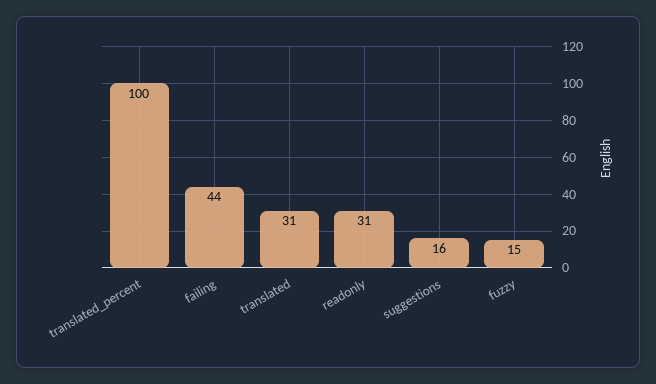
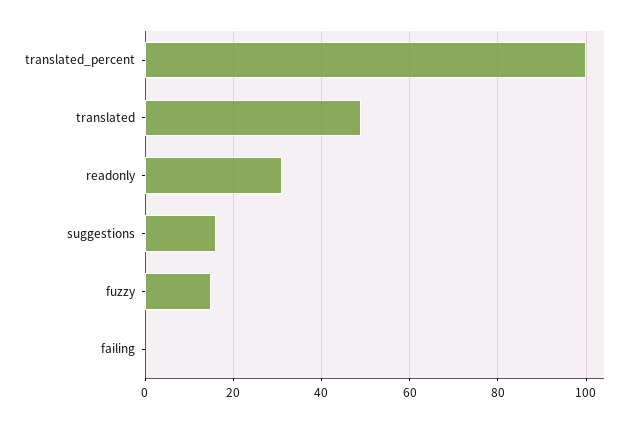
failing: 44 -> 0
translated: 31 -> 50

